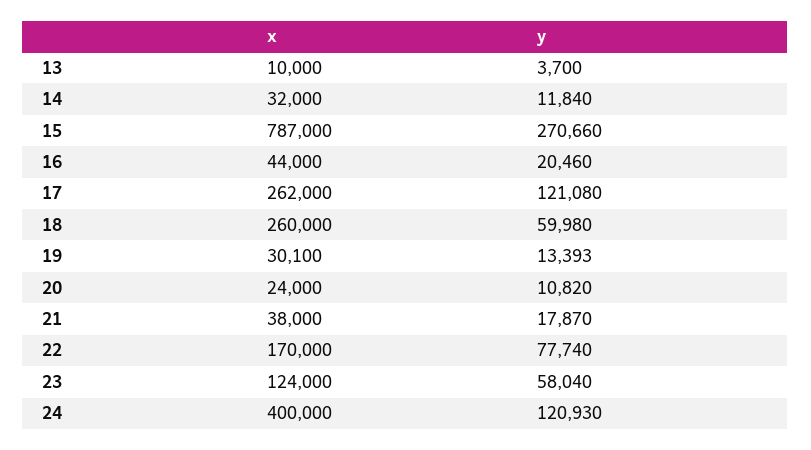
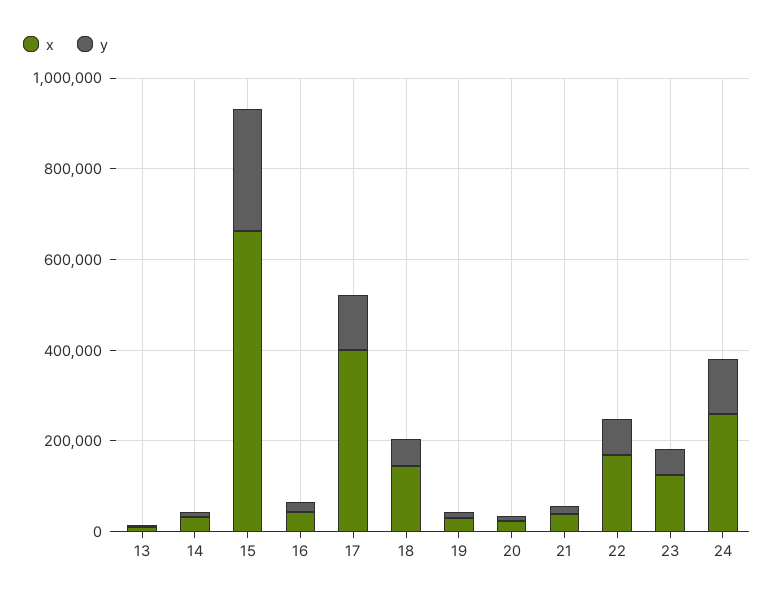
x, 15: 787000 -> 650000
x, 17: 262000 -> 400000
x, 18: 260000 -> 150000
x, 24: 400000 -> 250000

